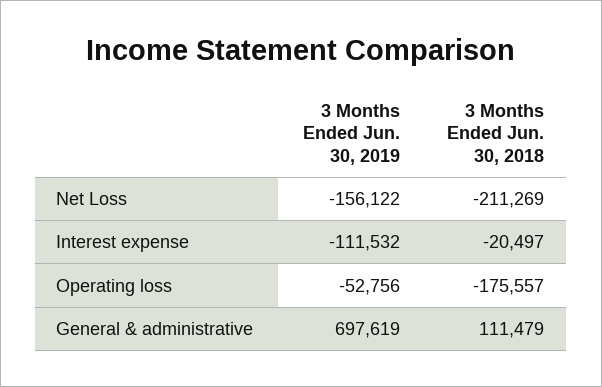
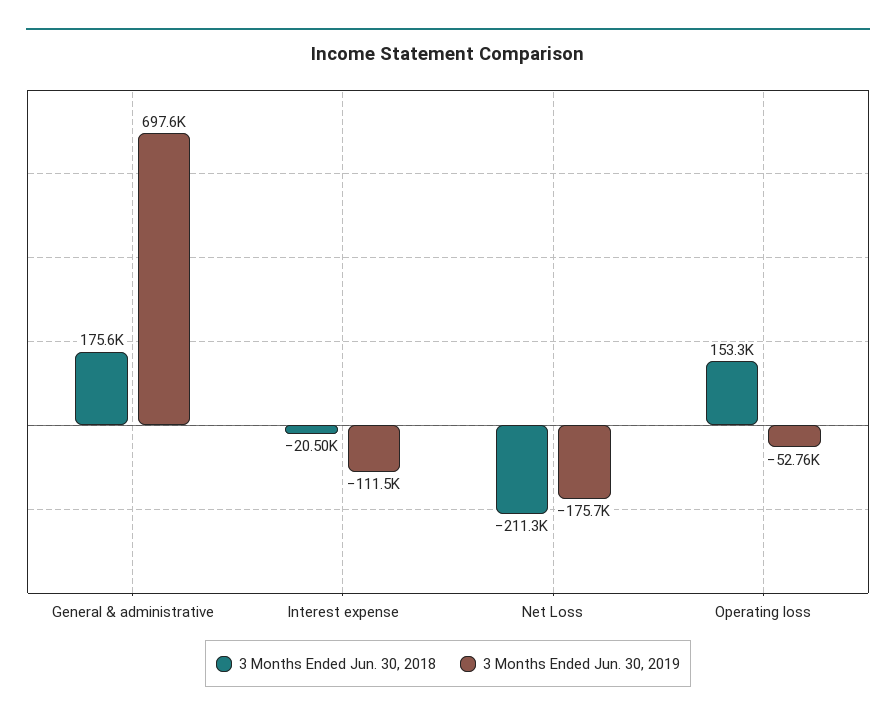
3 Months Ended Jun. 30, 2019, Net Loss: -156122 -> -175700
3 Months Ended Jun. 30, 2018, Operating loss: -175557 -> 153300
3 Months Ended Jun. 30, 2018, General & administrative: 111479 -> 175600

